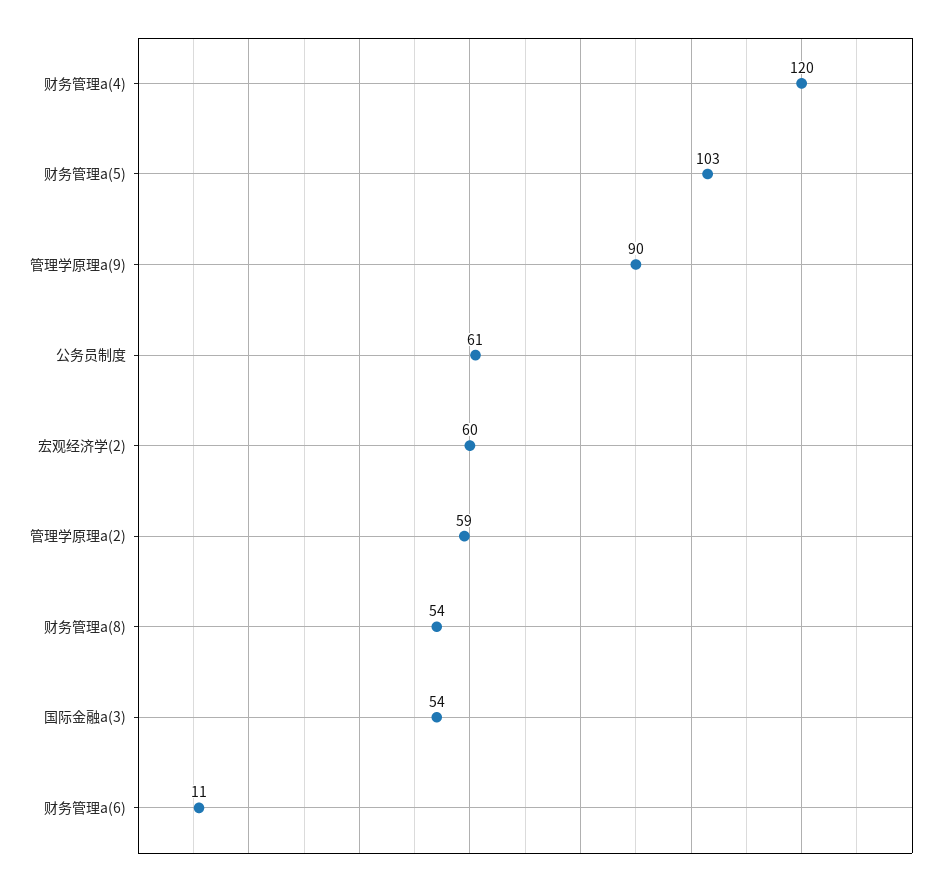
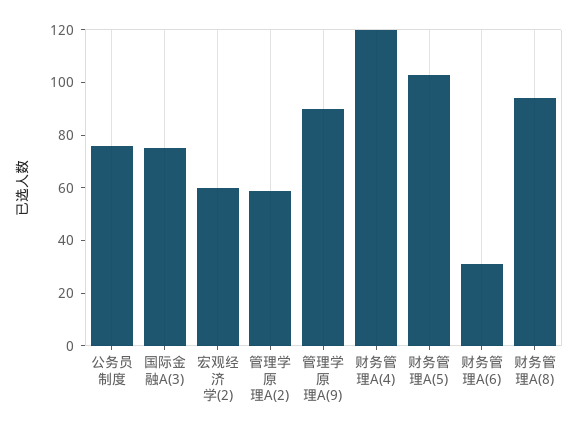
公务员制度: 61 -> 75
财务管理a(8): 54 -> 95
国际金融a(3): 54 -> 75
财务管理a(6): 11 -> 30

